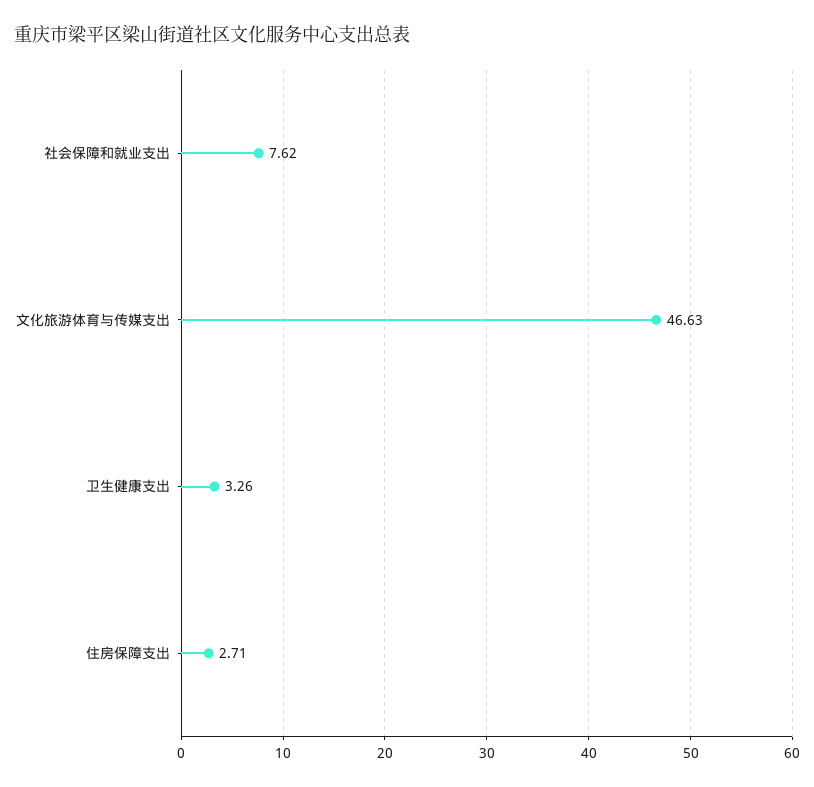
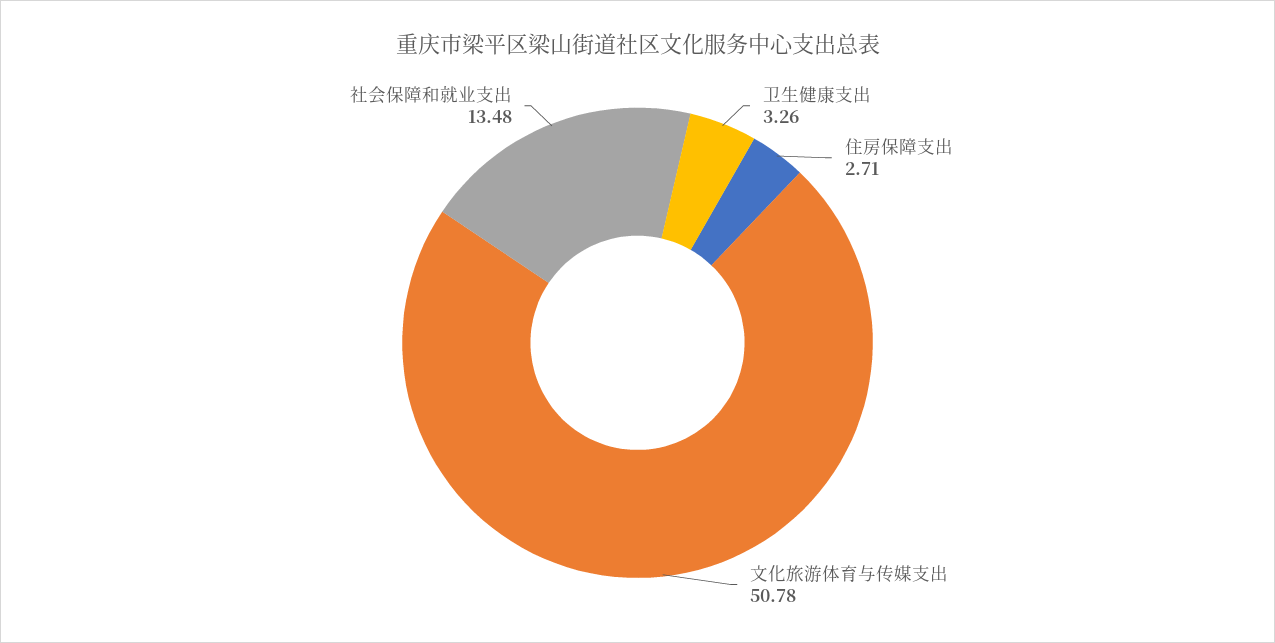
社会保障和就业支出: 7.62 -> 13.48
文化旅游体育与传媒支出: 46.63 -> 50.78

